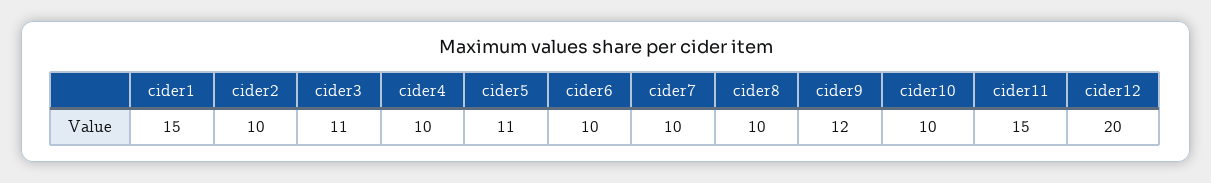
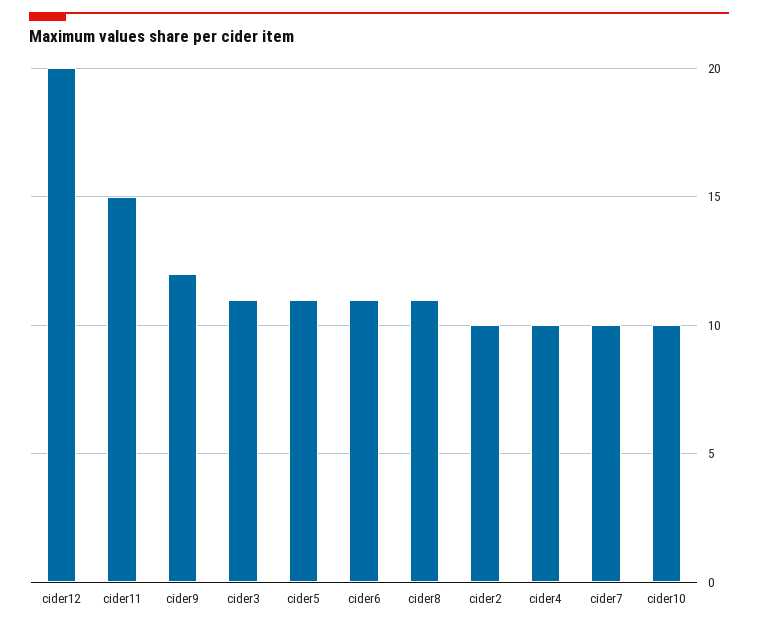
cider1: 15 -> none
cider6: 10 -> 11
cider8: 10 -> 11

